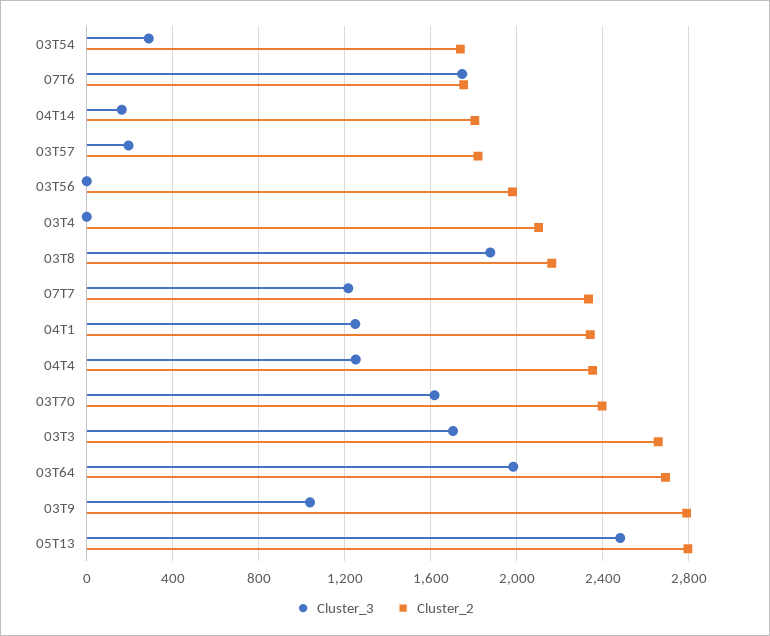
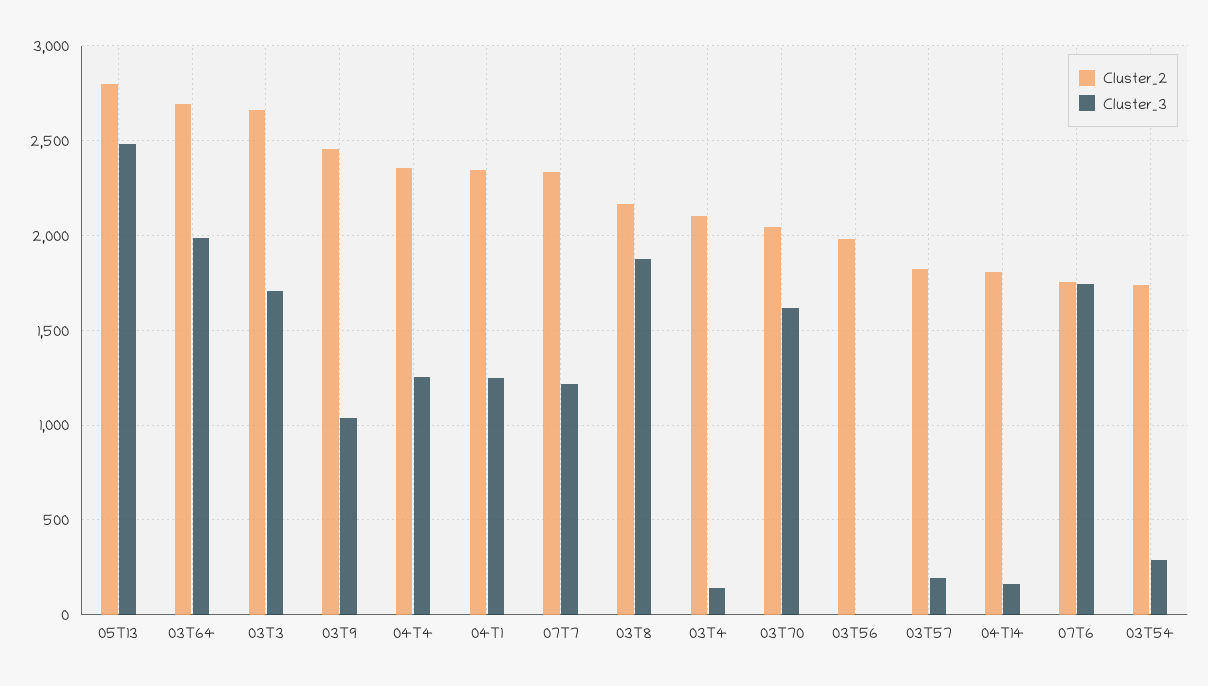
Cluster_3, 03T4: 0 -> 150
Cluster_2, 03T70: 2400 -> 2050
Cluster_2, 03T9: 2800 -> 2450

